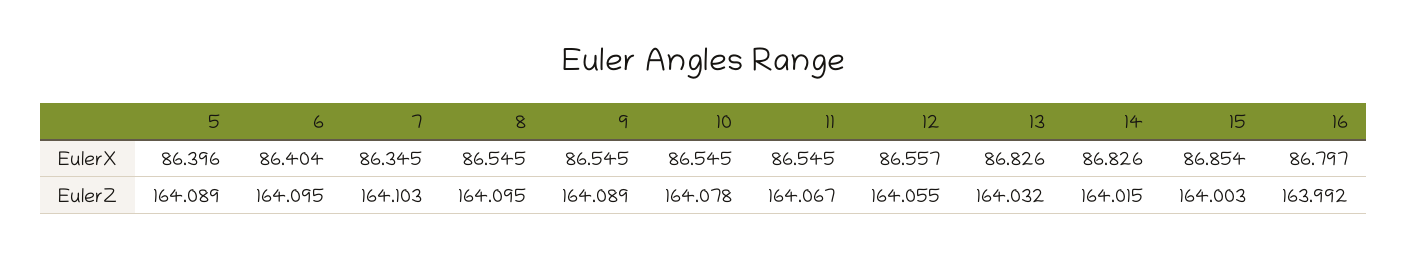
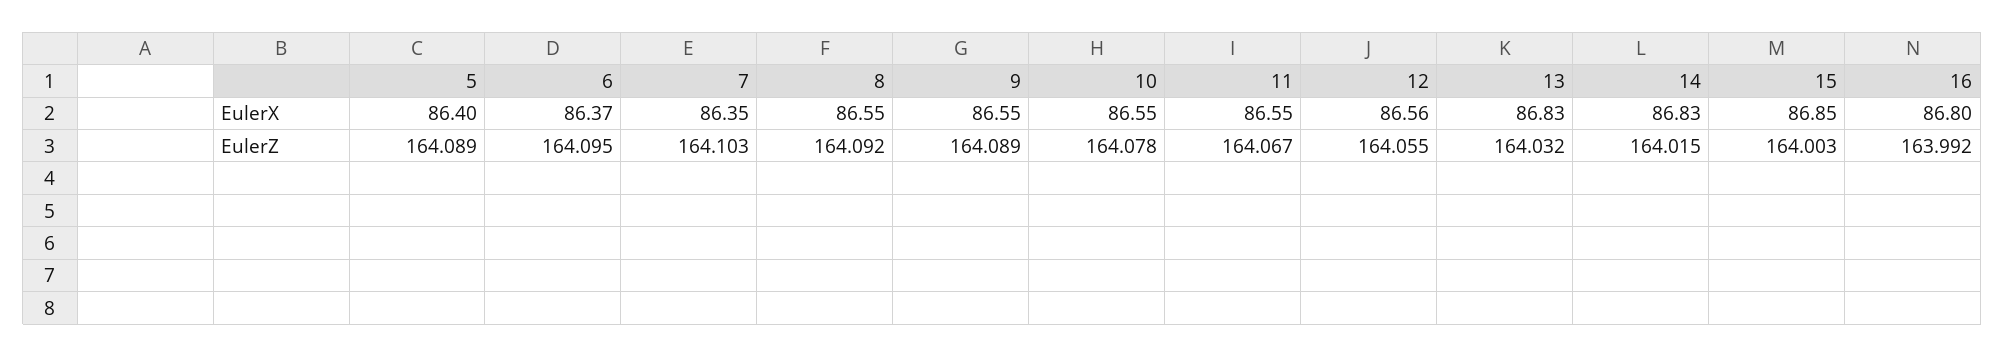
6, EulerX: 86.404 -> 86.37
8, EulerZ: 164.095 -> 164.092

